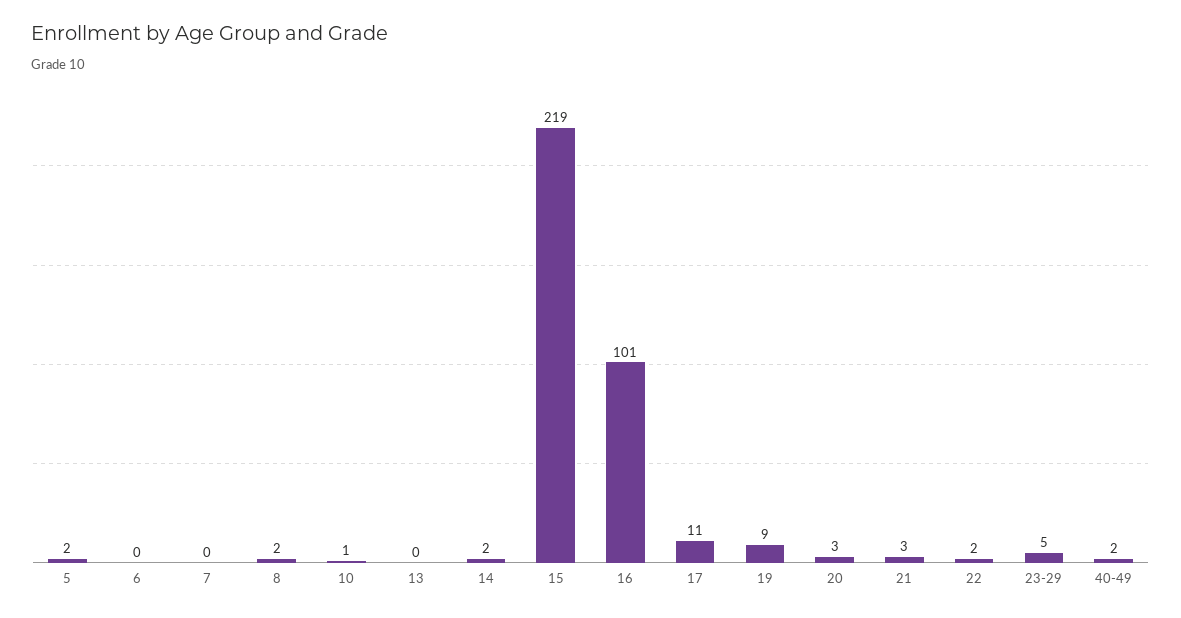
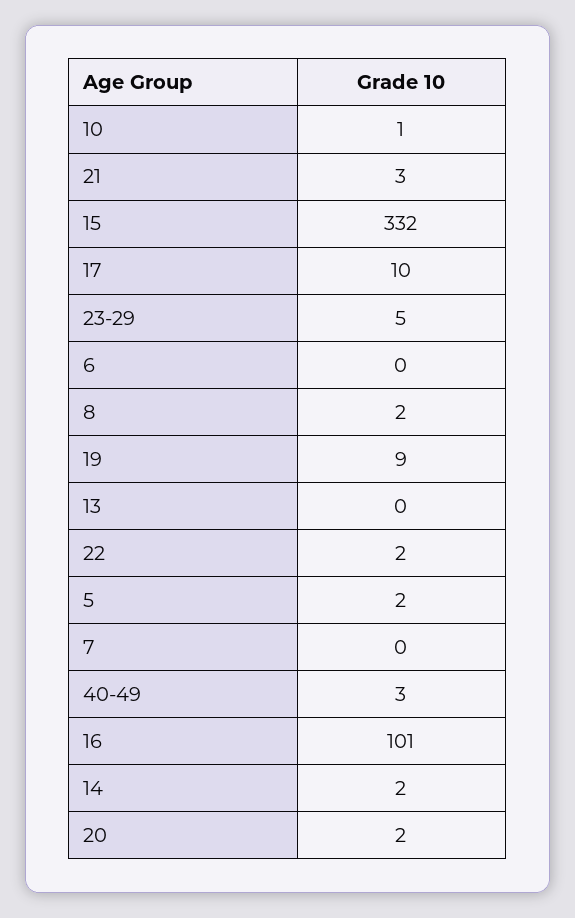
15: 219 -> 332
17: 11 -> 10
20: 3 -> 2
40-49: 2 -> 3

